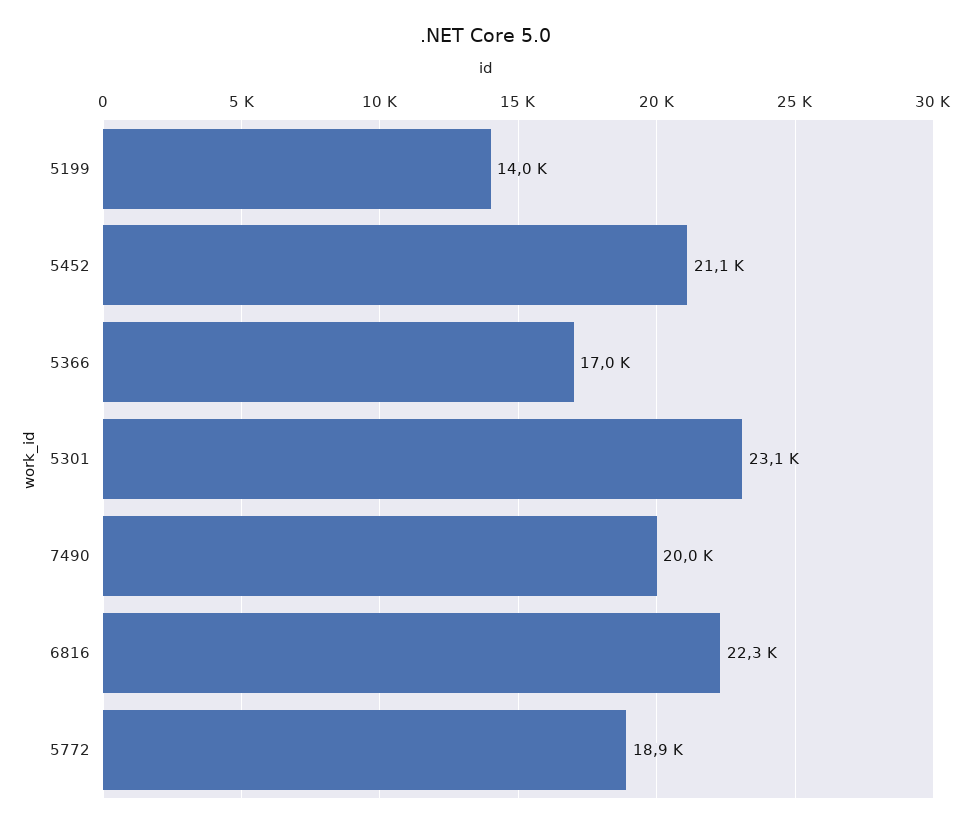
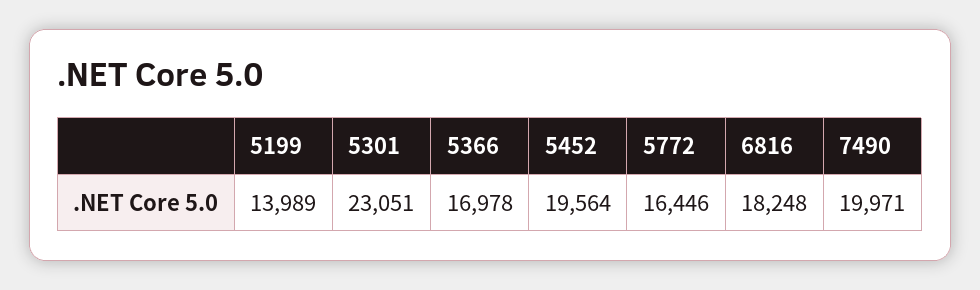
5452: 21100 -> 19564
6816: 22300 -> 18248
5772: 18900 -> 16446

